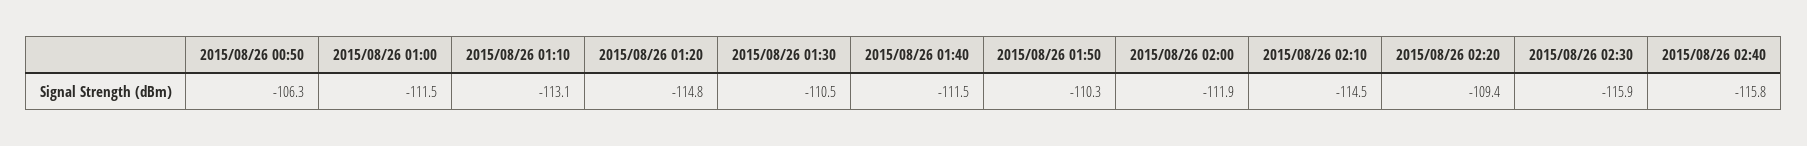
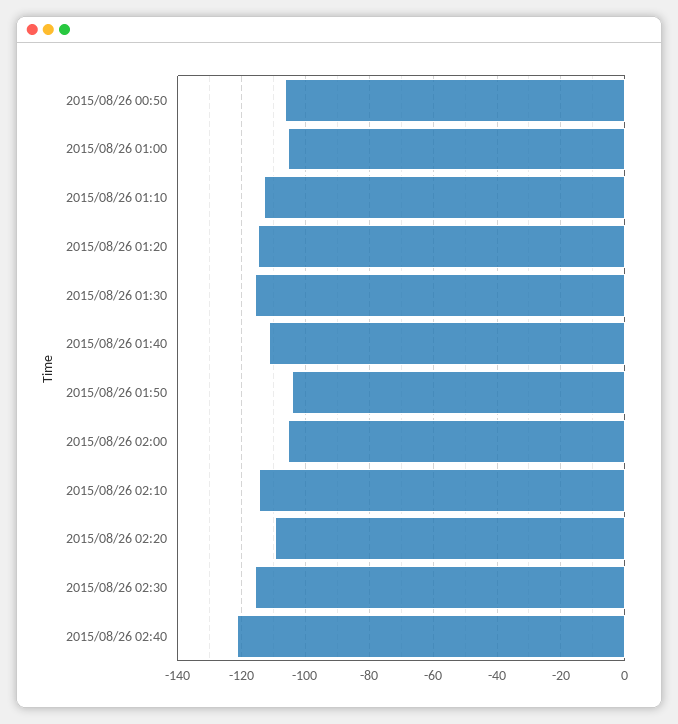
2015/08/26 01:00: -111.5 -> -106
2015/08/26 01:30: -110.5 -> -116
2015/08/26 01:50: -110.3 -> -104
2015/08/26 02:00: -111.9 -> -106
2015/08/26 02:40: -115.8 -> -122

